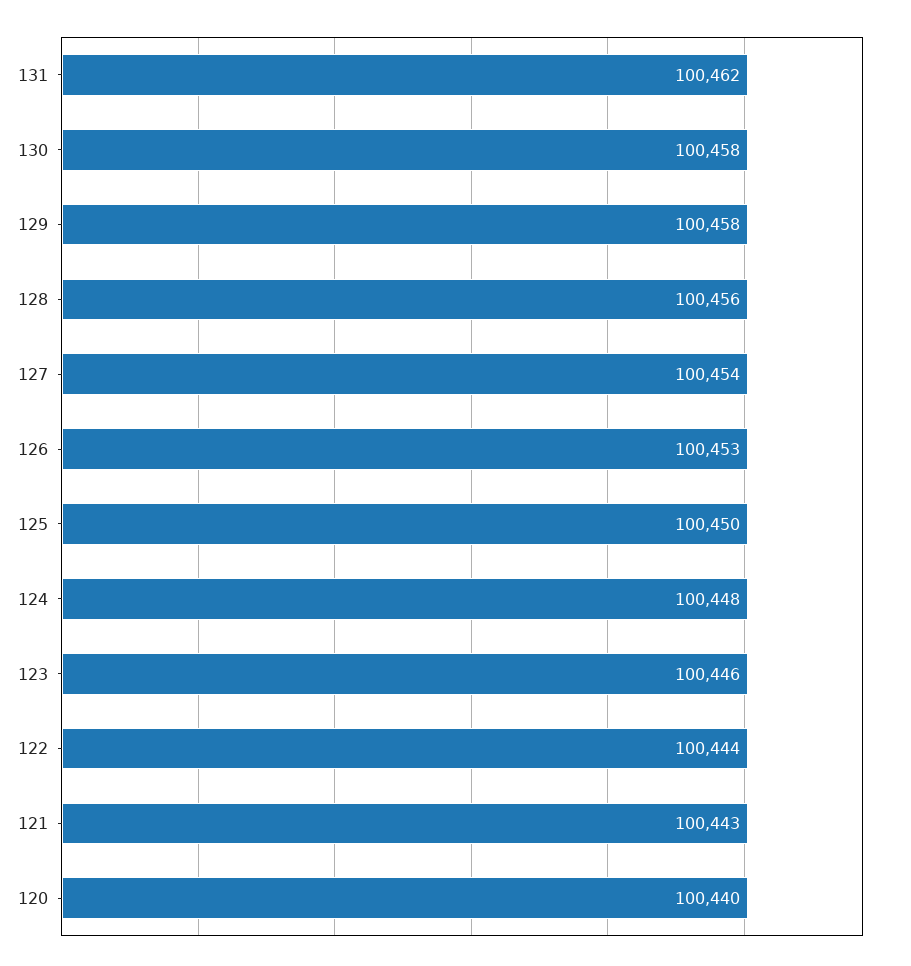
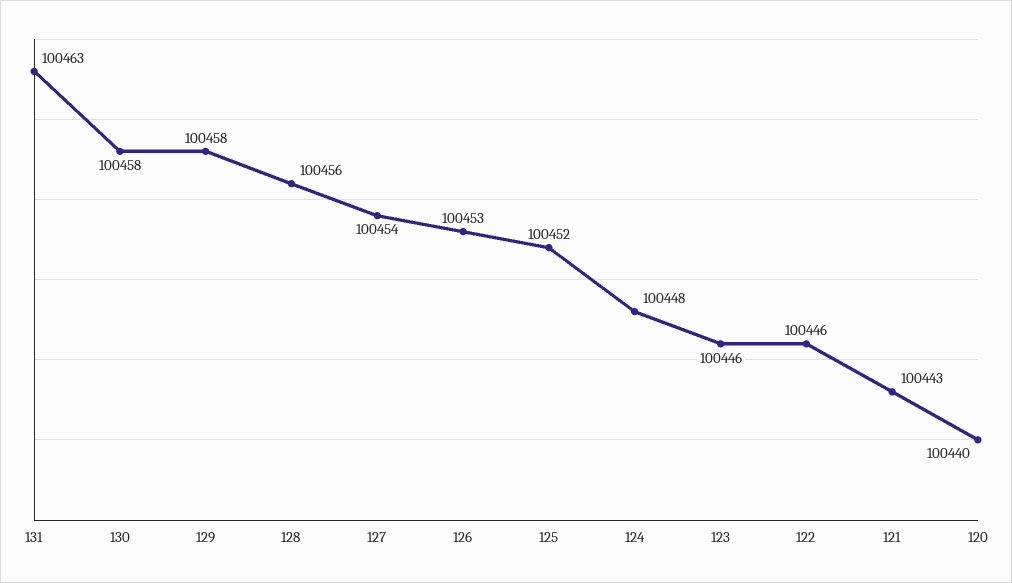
131: 100462 -> 100463
125: 100450 -> 100452
122: 100444 -> 100446

